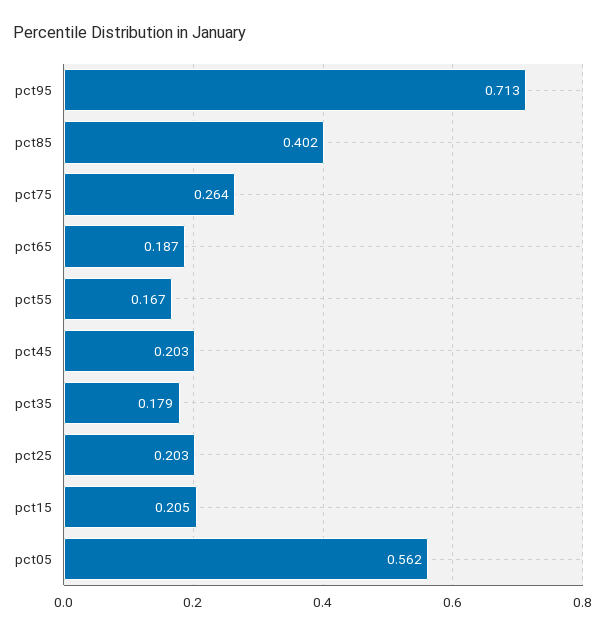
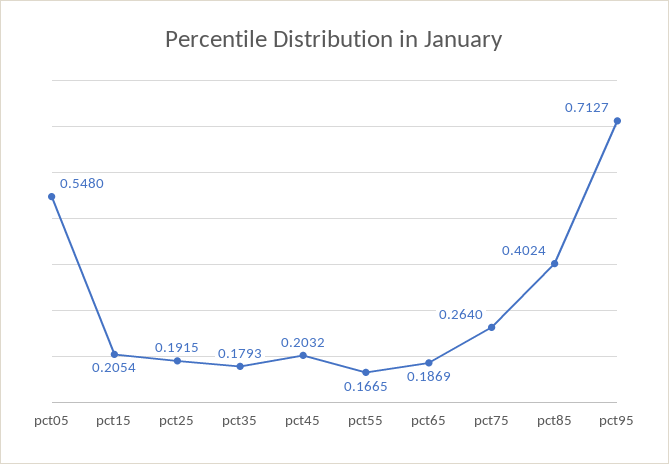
pct25: 0.203 -> 0.1915
pct05: 0.562 -> 0.548

